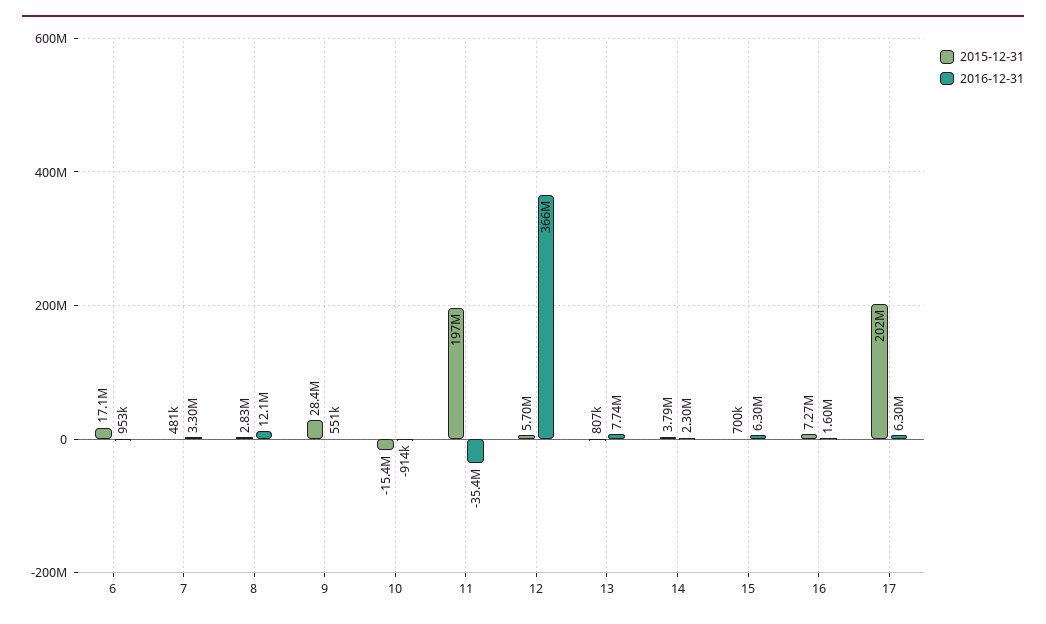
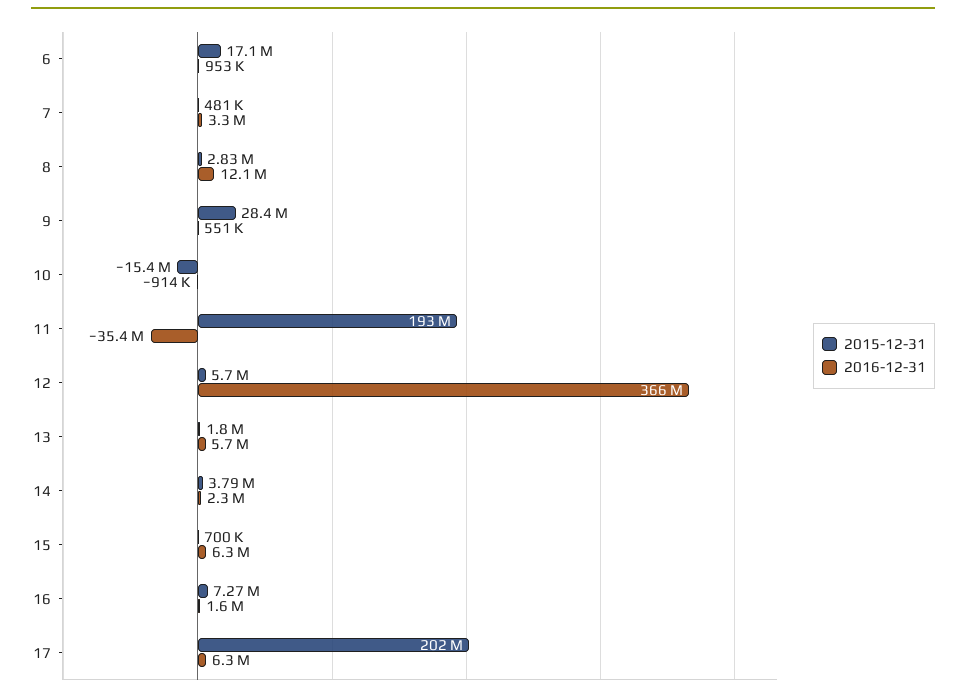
2015-12-31, 11: 197000000 -> 193000000
2015-12-31, 13: 807000 -> 1800000
2016-12-31, 13: 7740000 -> 5700000

